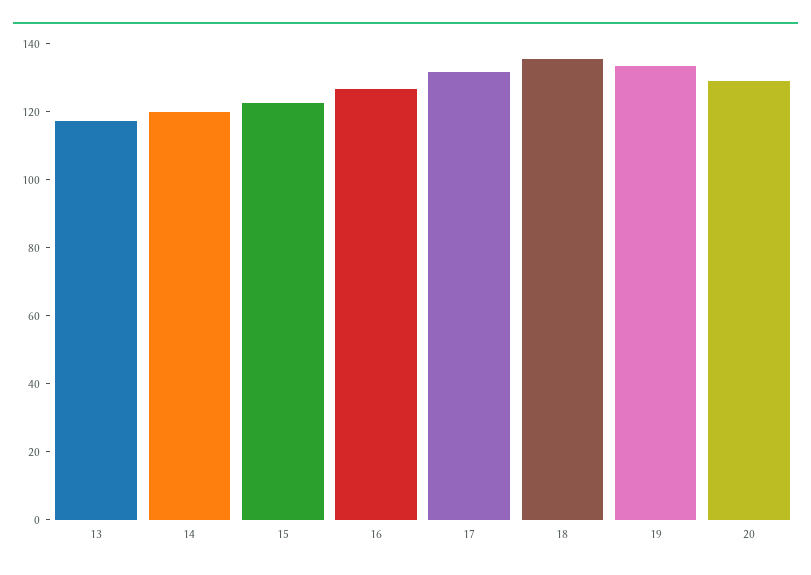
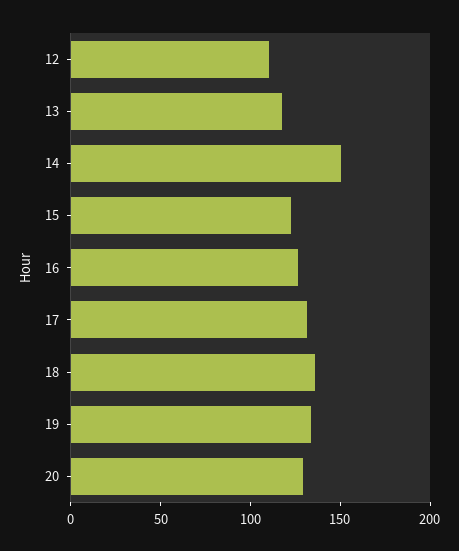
14: 120 -> 150
12: none -> 110

